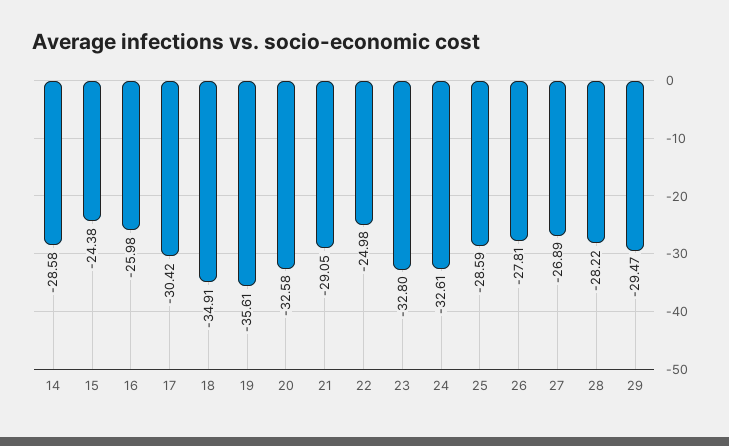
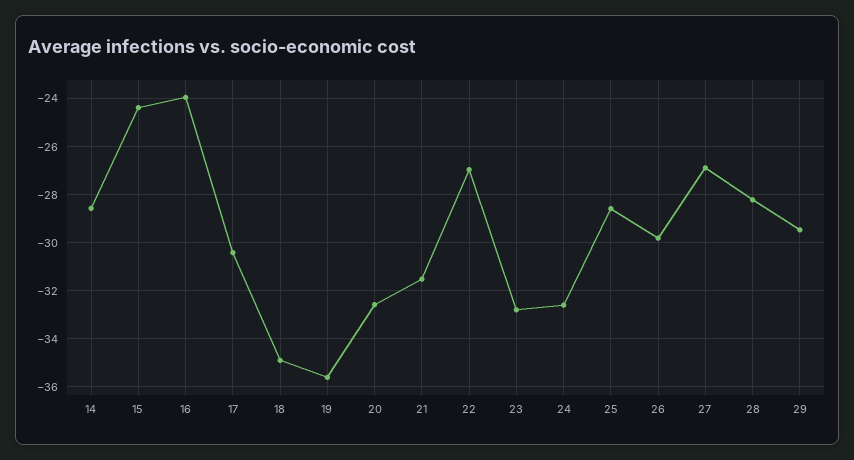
16: -25.98 -> -24
21: -29.05 -> -31.5
22: -24.98 -> -27
26: -27.81 -> -29.75

